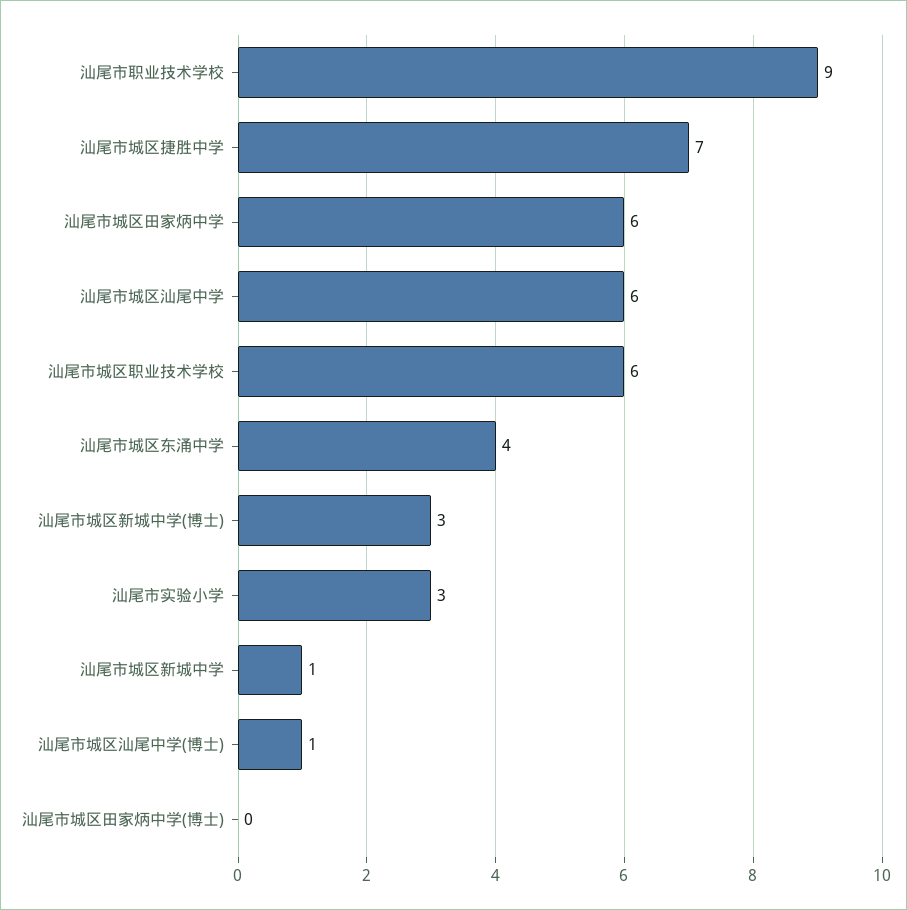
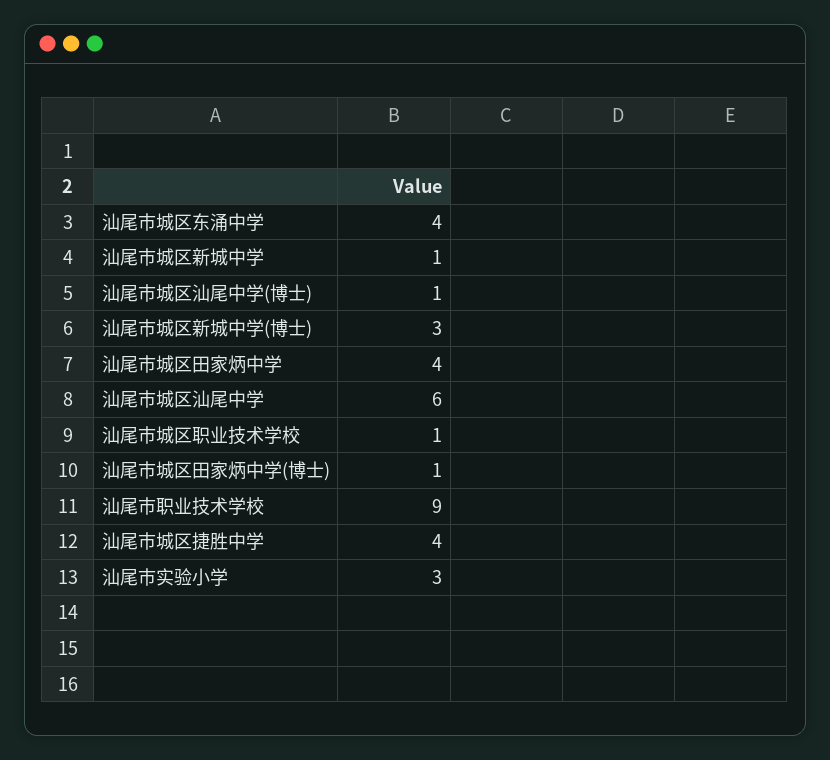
汕尾市城区捷胜中学: 7 -> 4
汕尾市城区田家炳中学: 6 -> 4
汕尾市城区职业技术学校: 6 -> 1
汕尾市城区田家炳中学(博士): 0 -> 1

